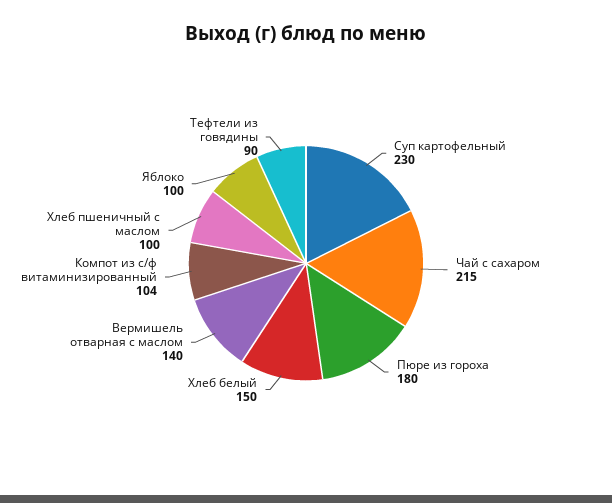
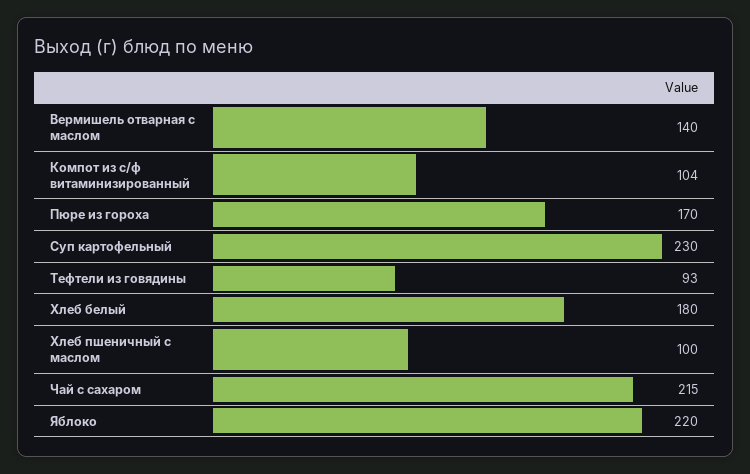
Пюре из гороха: 180 -> 170
Хлеб белый: 150 -> 180
Яблоко: 100 -> 220
Тефтели из говядины: 90 -> 93

